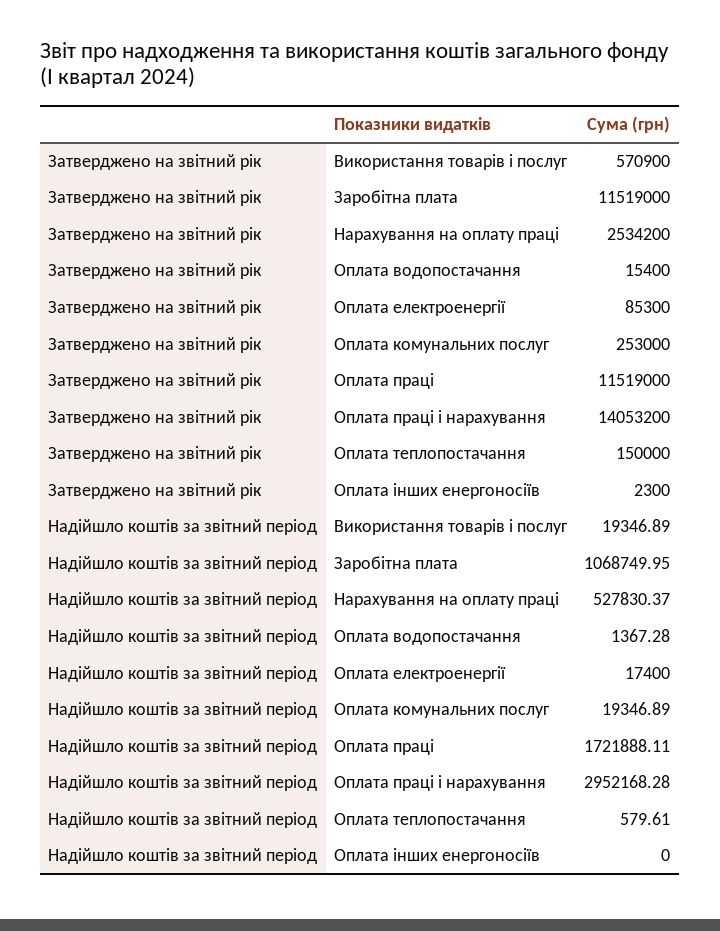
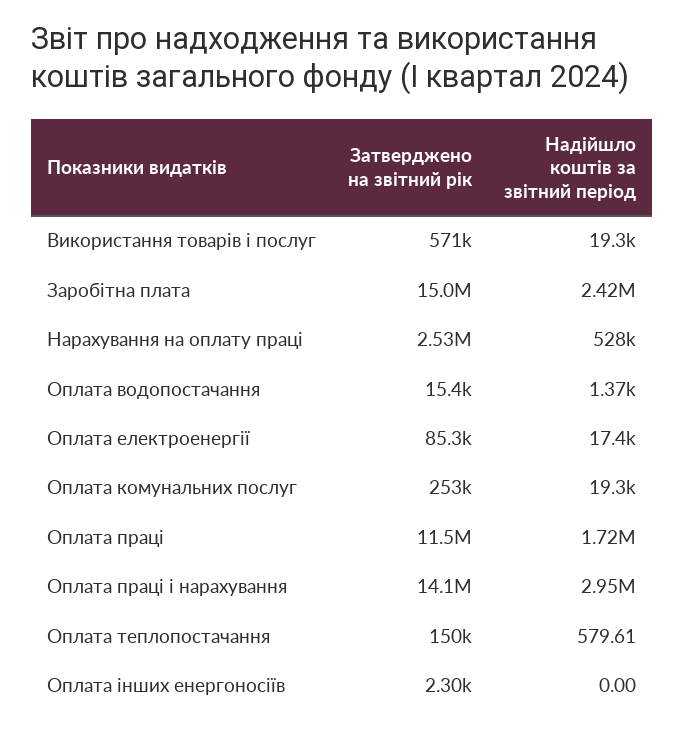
Затверджено на звітний рік, Заробітна плата: 11519000 -> 15000000
Надійшло коштів за звітний період, Заробітна плата: 1068749.95 -> 2420000

